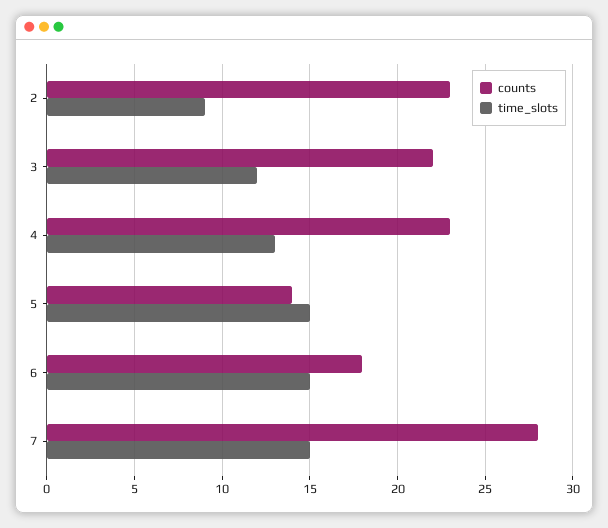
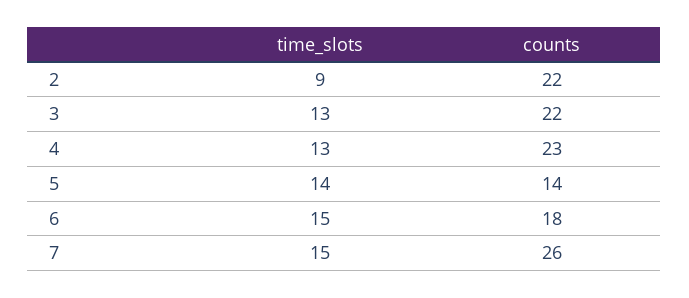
counts, 2: 23 -> 22
time_slots, 3: 12 -> 13
time_slots, 5: 15 -> 14
counts, 7: 28 -> 26

